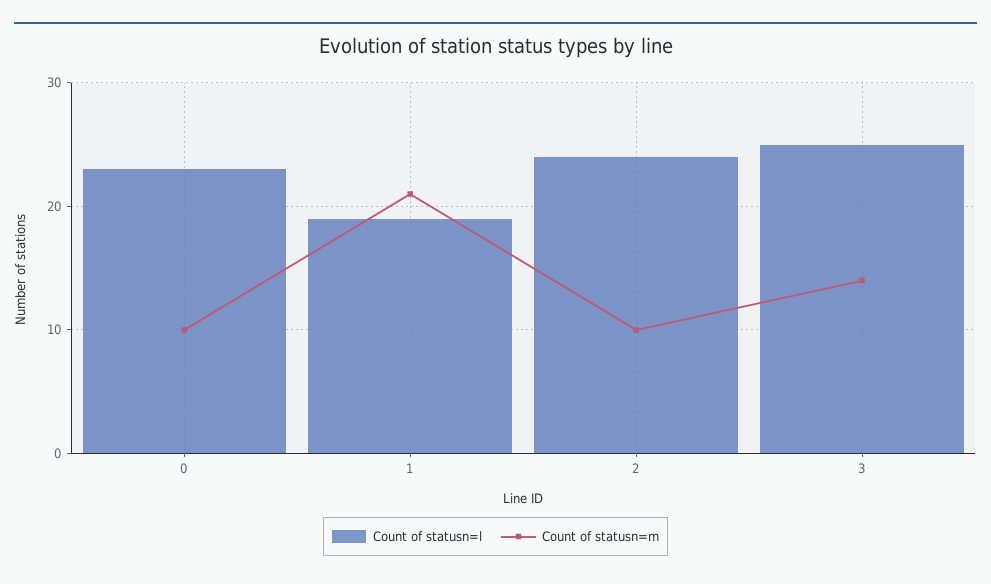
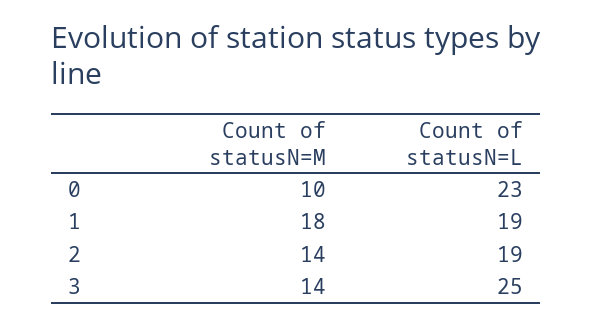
Count of statusn=m, 1: 21 -> 18
Count of statusn=l, 2: 24 -> 19
Count of statusn=m, 2: 10 -> 14

